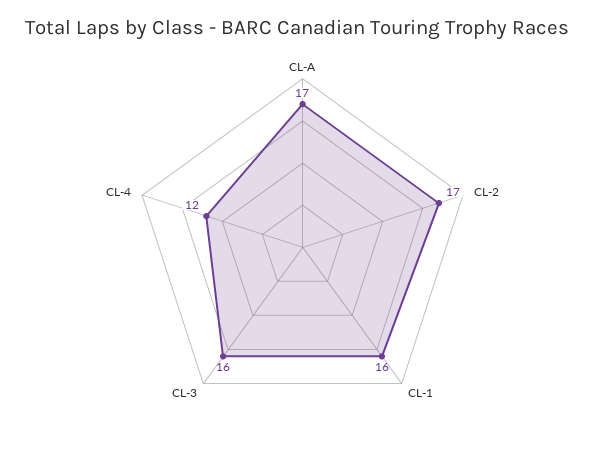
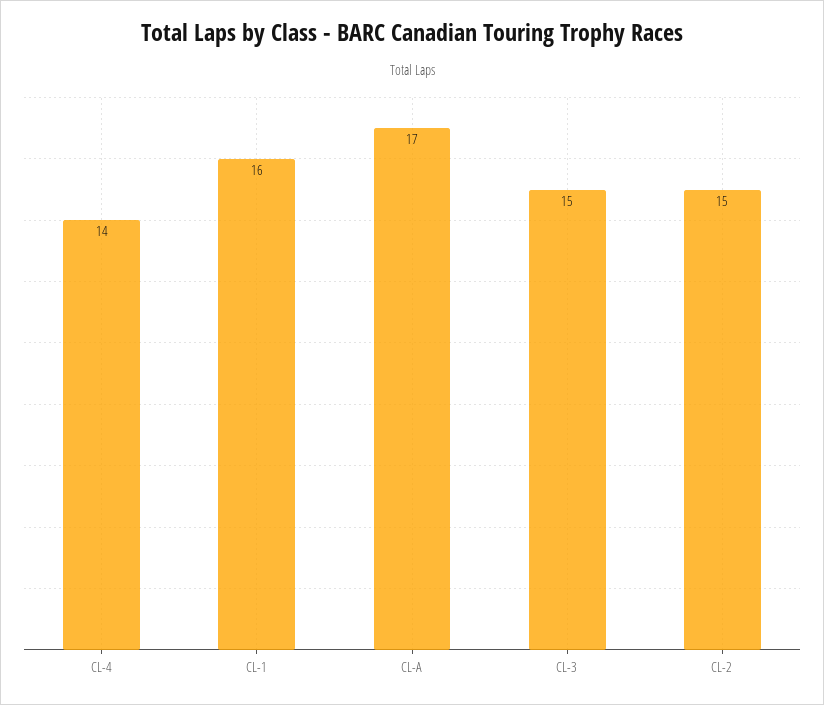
CL-2: 17 -> 15
CL-3: 16 -> 15
CL-4: 12 -> 14

